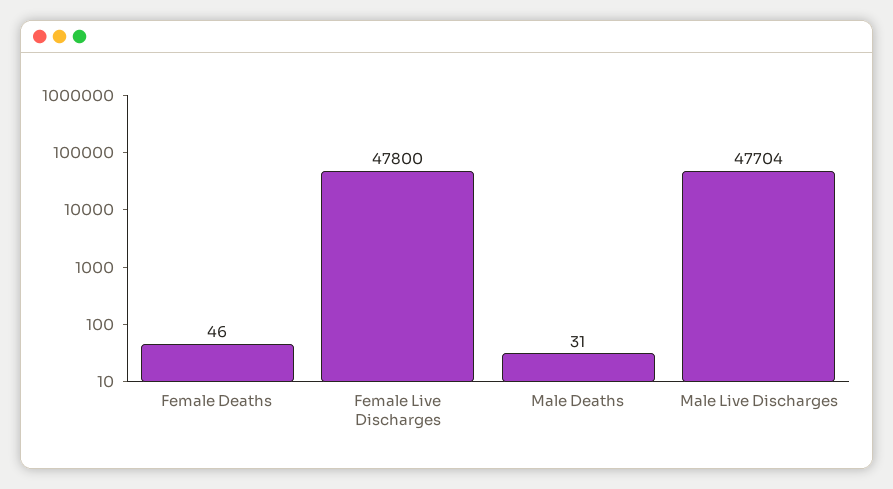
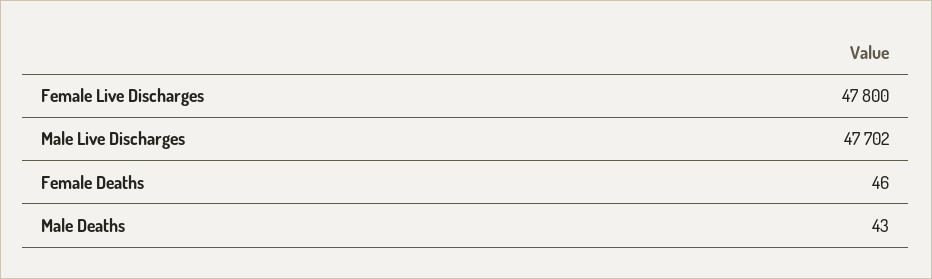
Male Deaths: 31 -> 43
Male Live Discharges: 47704 -> 47702

